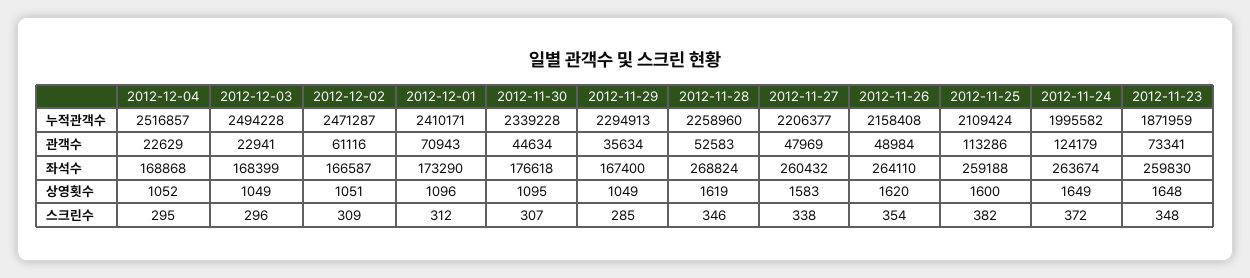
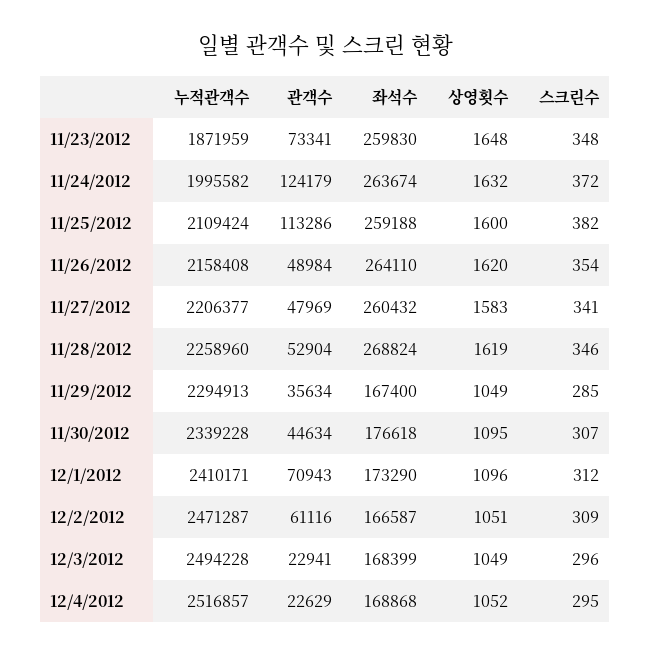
2012-11-28, 관객수: 52583 -> 52904
2012-11-24, 상영횟수: 1649 -> 1632
2012-11-27, 스크린수: 338 -> 341

